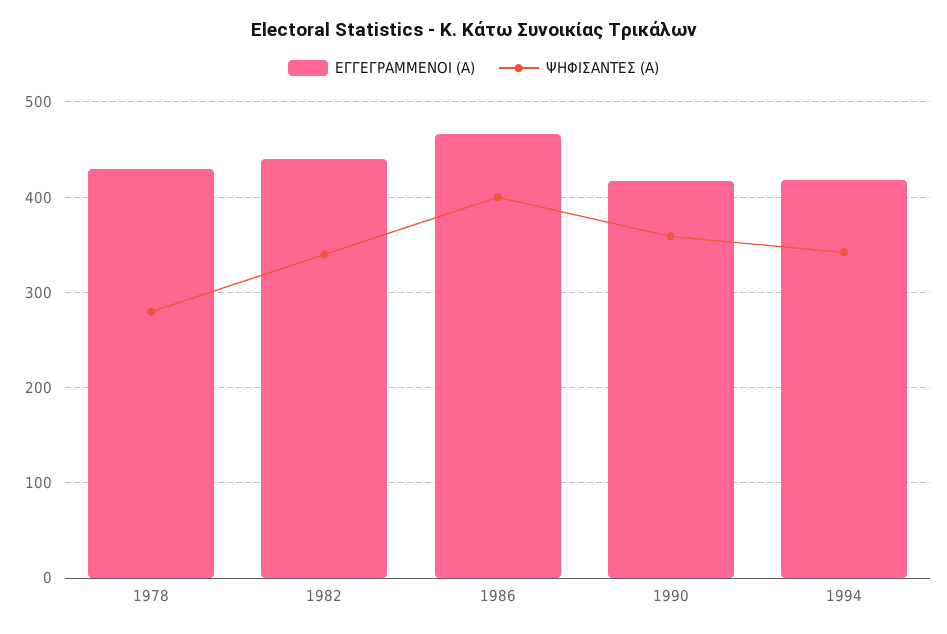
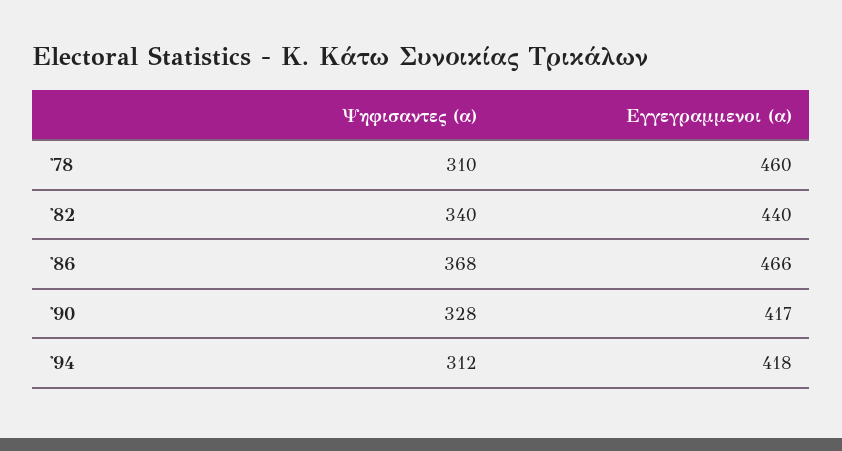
ΕΓΓΕΓΡΑΜΜΕΝΟΙ (Α), 1978: 430 -> 460
ΨΗΦΙΣΑΝΤΕΣ (Α), 1978: 280 -> 310
ΨΗΦΙΣΑΝΤΕΣ (Α), 1986: 400 -> 368
ΨΗΦΙΣΑΝΤΕΣ (Α), 1990: 360 -> 328
ΨΗΦΙΣΑΝΤΕΣ (Α), 1994: 340 -> 312

